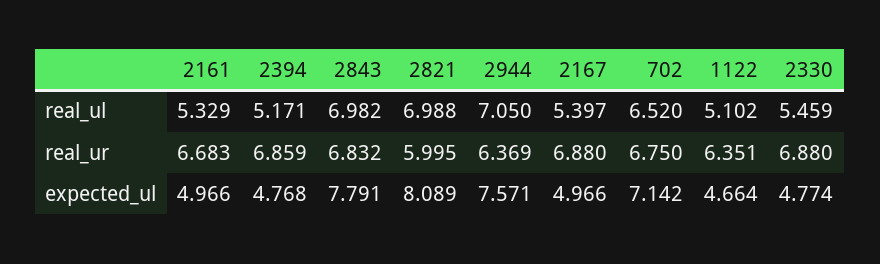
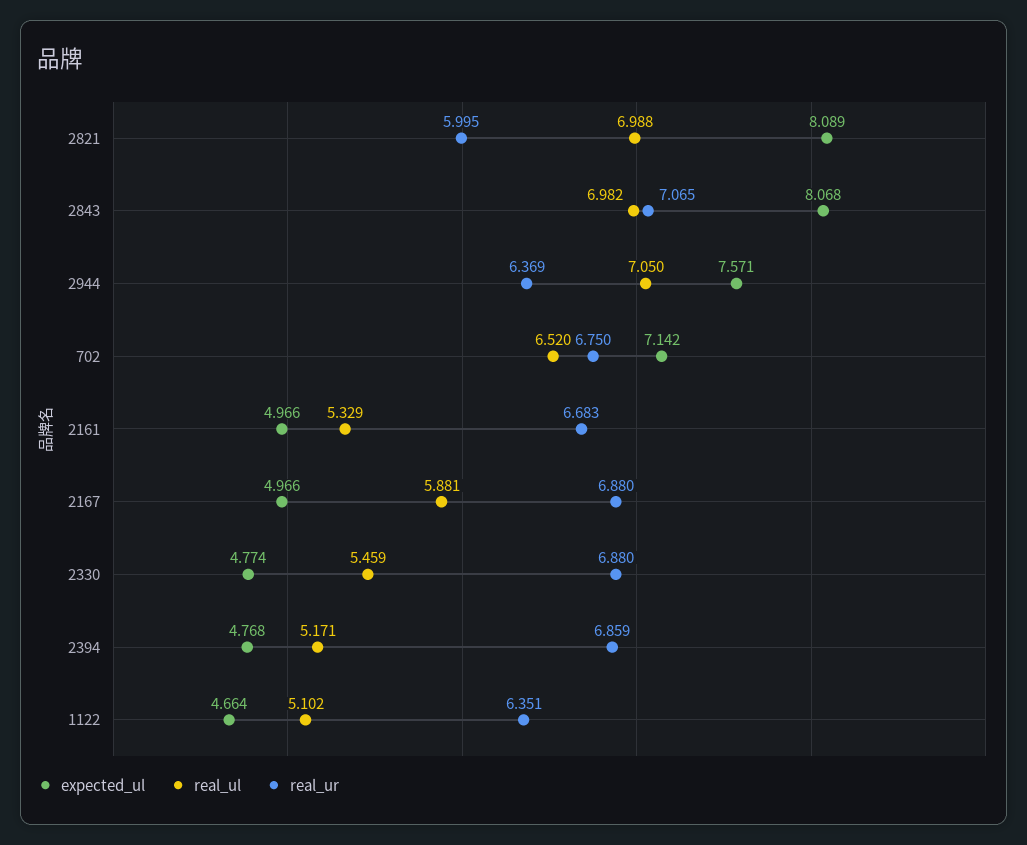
real_ul, 2167: 5.397 -> 5.881
real_ur, 2843: 6.832 -> 7.065
expected_ul, 2843: 7.791 -> 8.068

